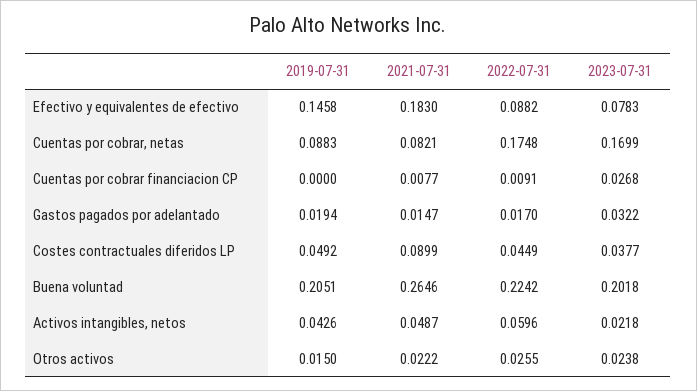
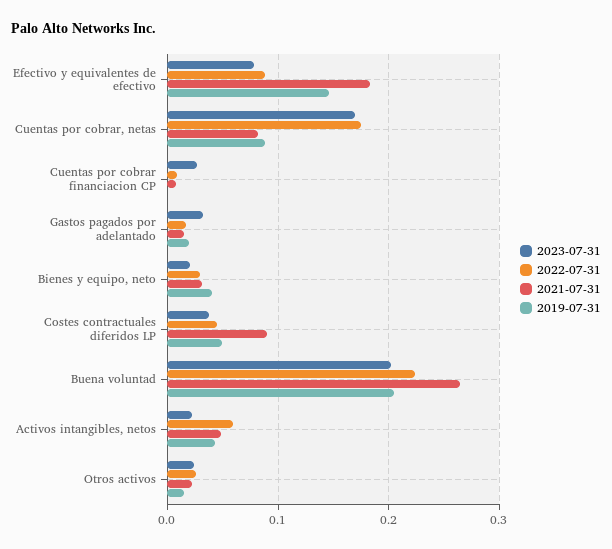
2023-07-31, Bienes y equipo, neto: none -> 0.02
2022-07-31, Bienes y equipo, neto: none -> 0.03
2021-07-31, Bienes y equipo, neto: none -> 0.03
2019-07-31, Bienes y equipo, neto: none -> 0.04

